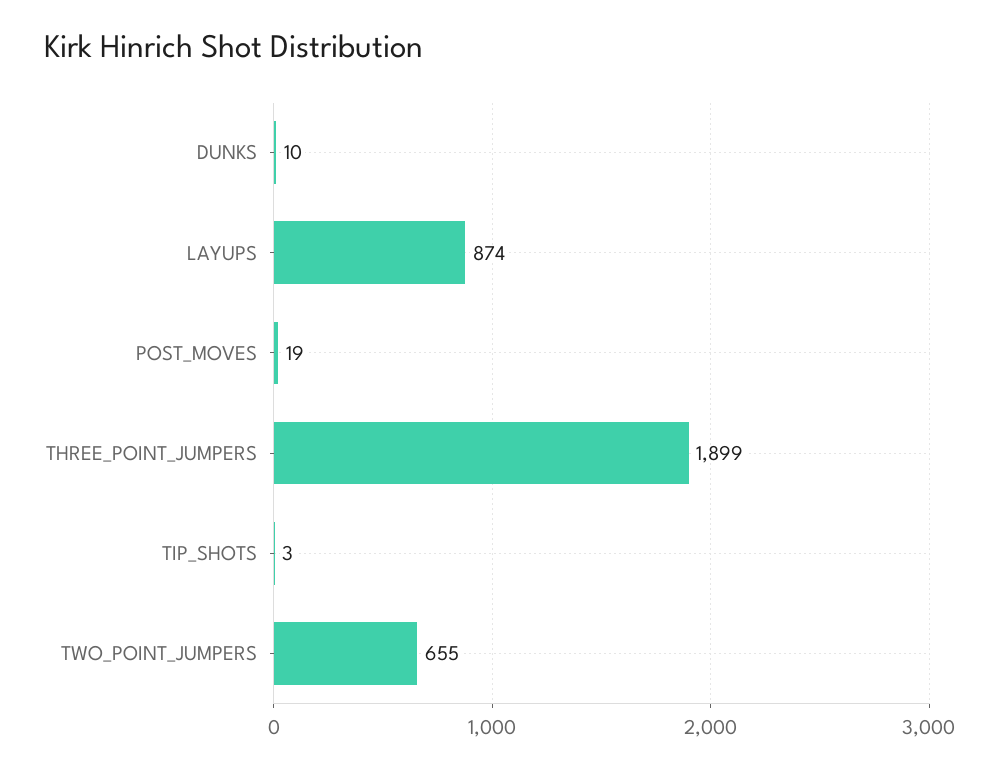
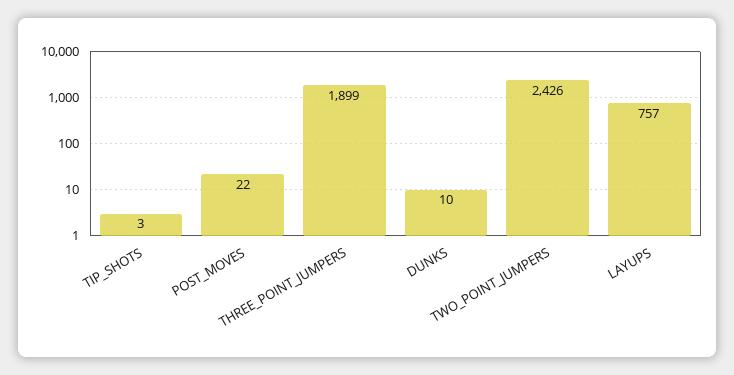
LAYUPS: 874 -> 757
POST_MOVES: 19 -> 22
TWO_POINT_JUMPERS: 655 -> 2426

